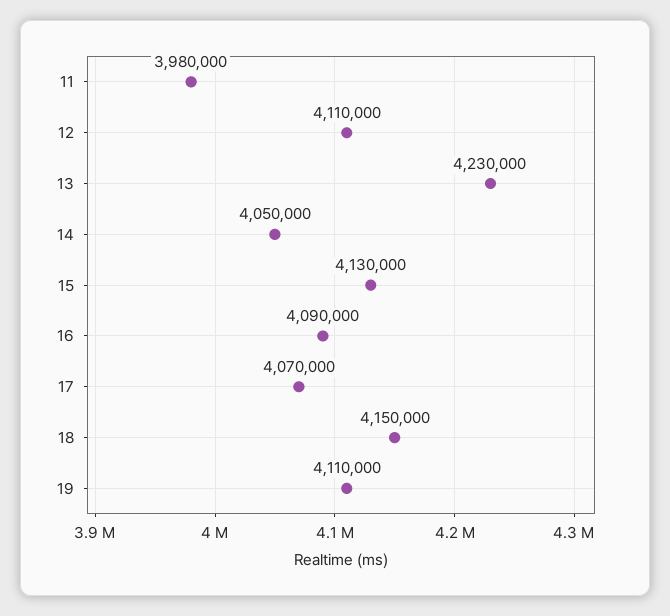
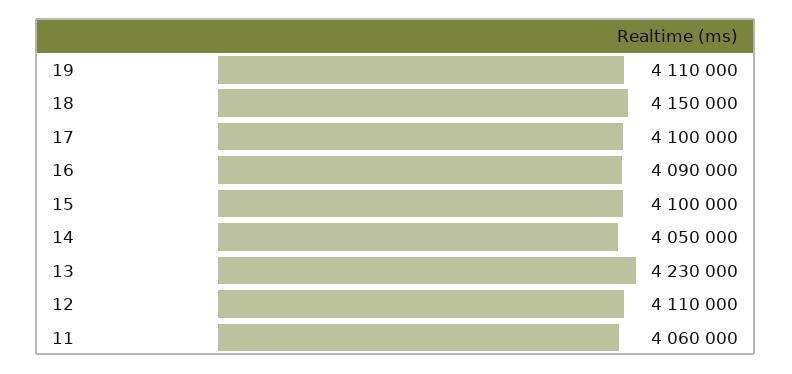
11: 3980000 -> 4060000
15: 4130000 -> 4100000
17: 4070000 -> 4100000

